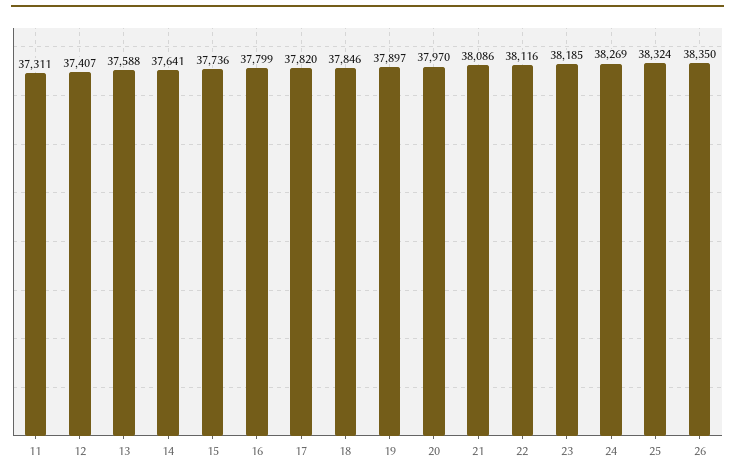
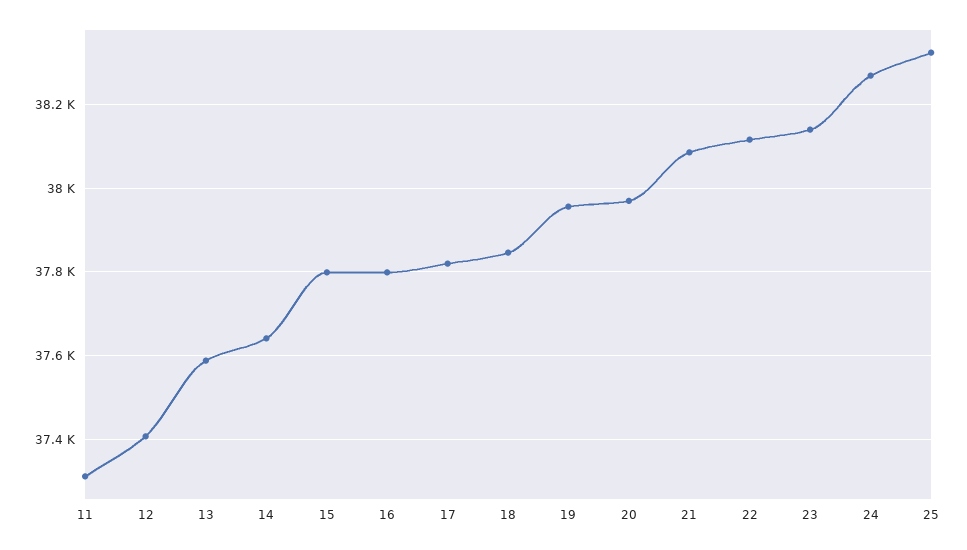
15: 37736 -> 37800
19: 37897 -> 37960
23: 38185 -> 38140
26: 38350 -> none

